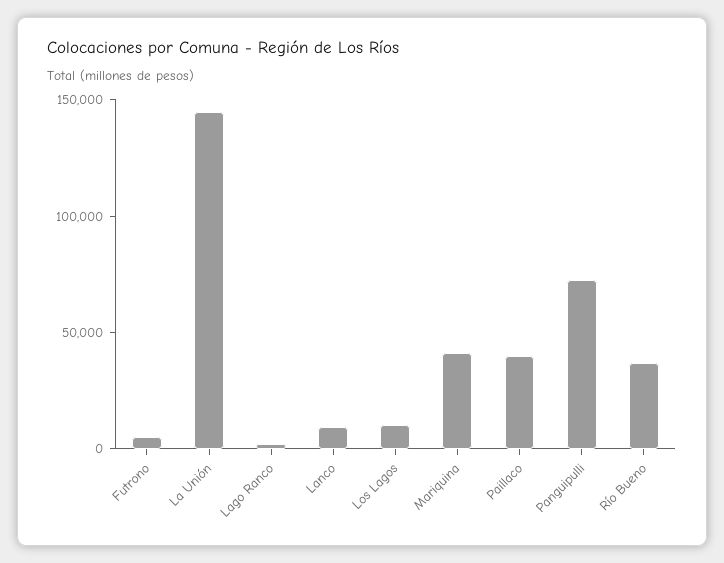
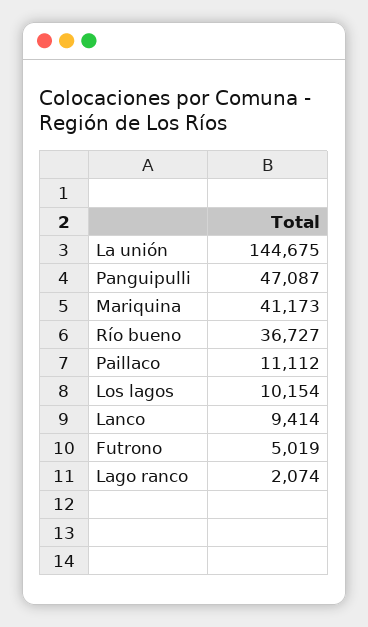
Paillaco: 40000 -> 11112
Panguipulli: 70000 -> 47087

